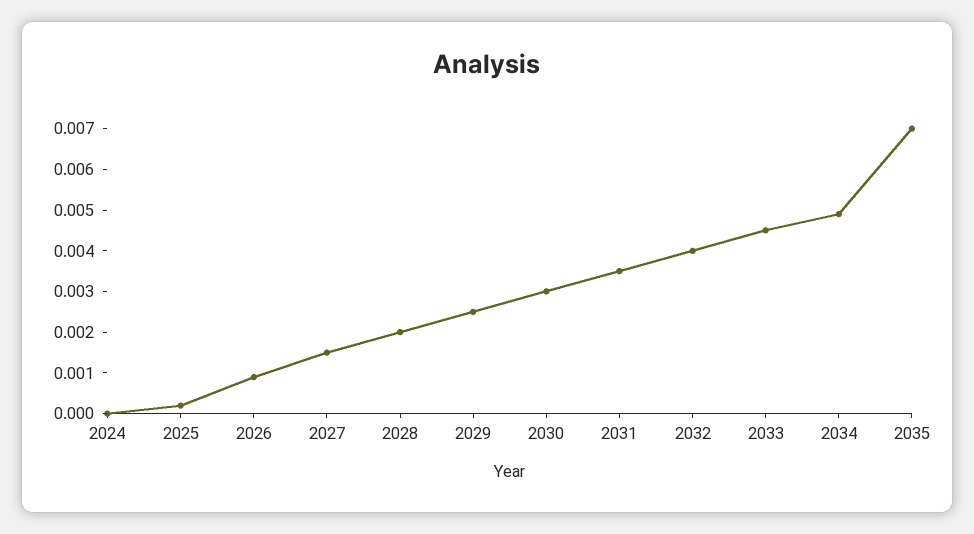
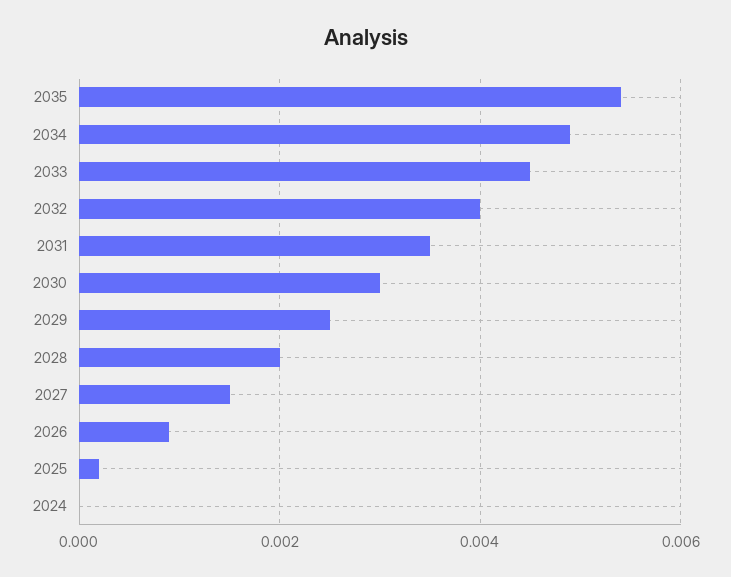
2035: 0.007 -> 0.0055

